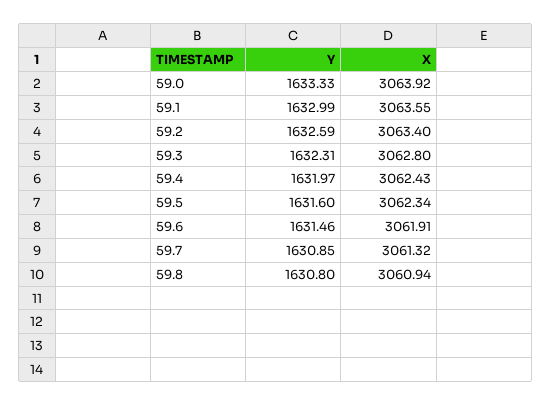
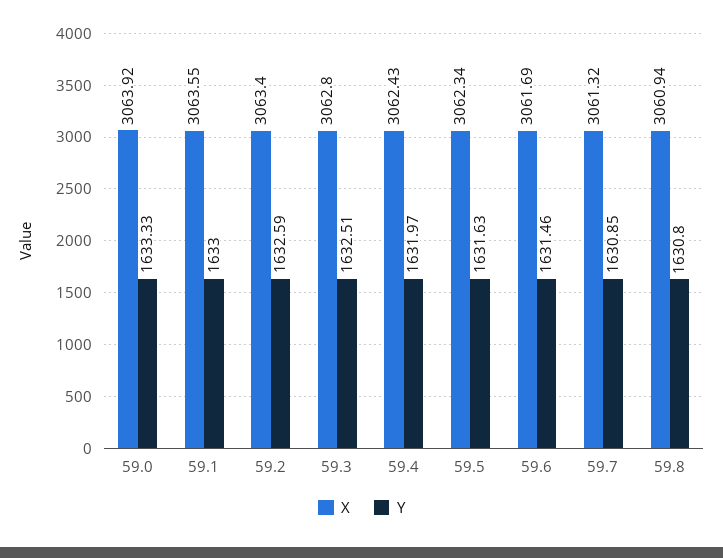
Y, 59.1: 1632.99 -> 1633
Y, 59.3: 1632.31 -> 1632.51
Y, 59.5: 1631.6 -> 1631.63
X, 59.6: 3061.91 -> 3061.69

